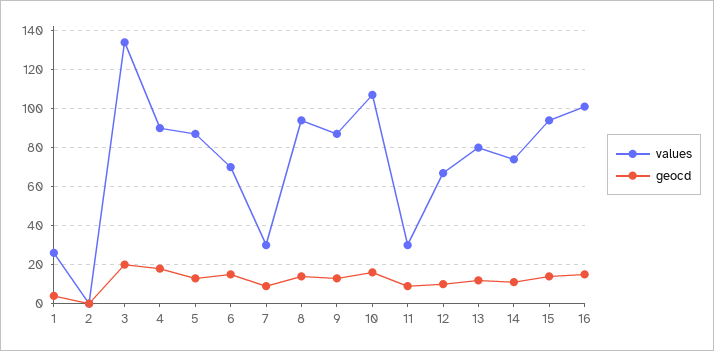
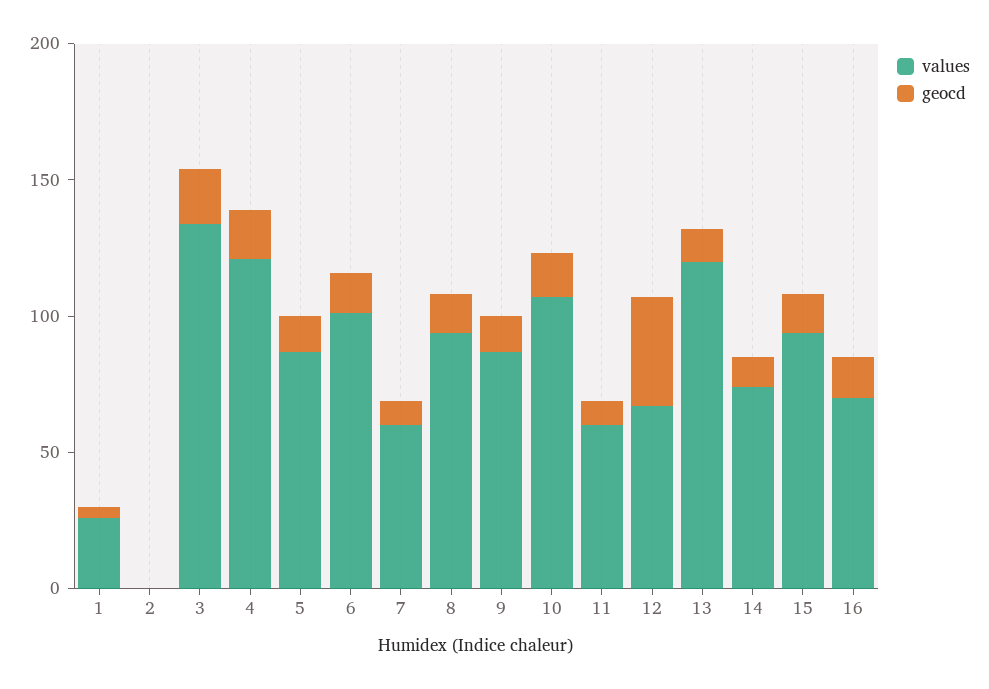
values, 4: 90 -> 120
values, 6: 70 -> 100
values, 7: 30 -> 60
values, 11: 30 -> 60
geocd, 12: 10 -> 40
values, 13: 80 -> 120
values, 16: 100 -> 70

